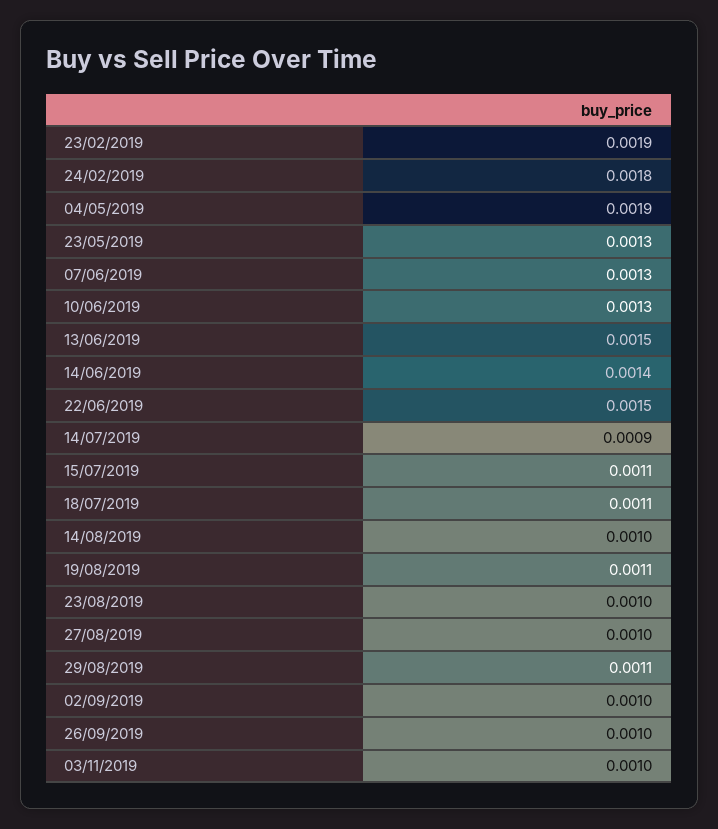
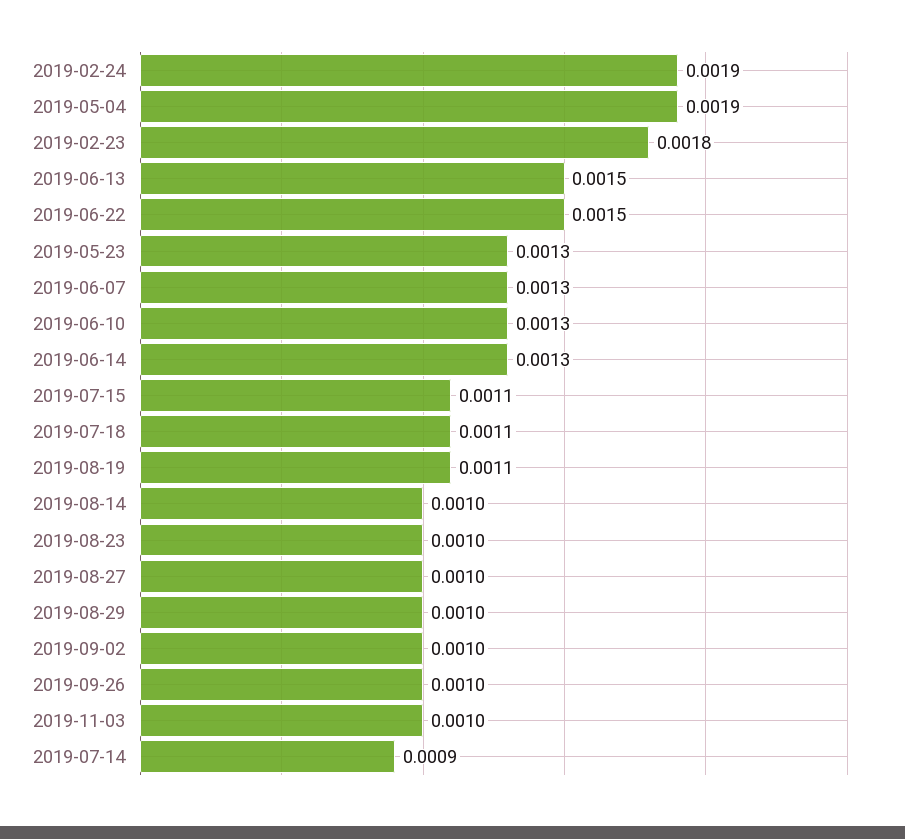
23/02/2019: 0.0019 -> 0.0018
24/02/2019: 0.0018 -> 0.0019
14/06/2019: 0.0014 -> 0.0013
29/08/2019: 0.0011 -> 0.001

